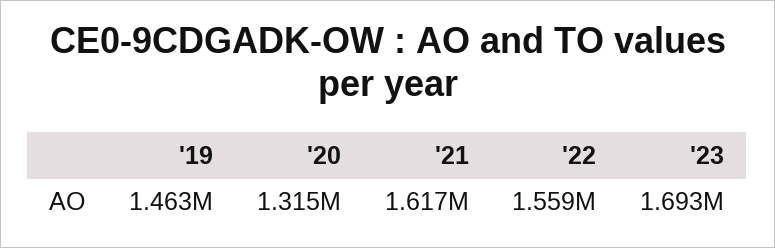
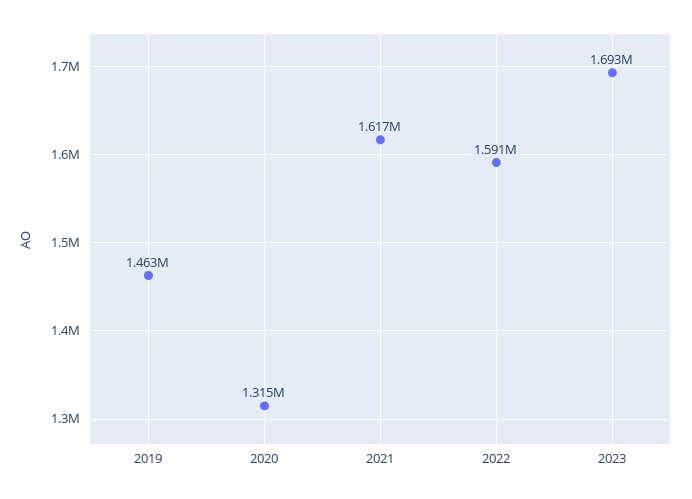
'22: 1559000 -> 1591000

